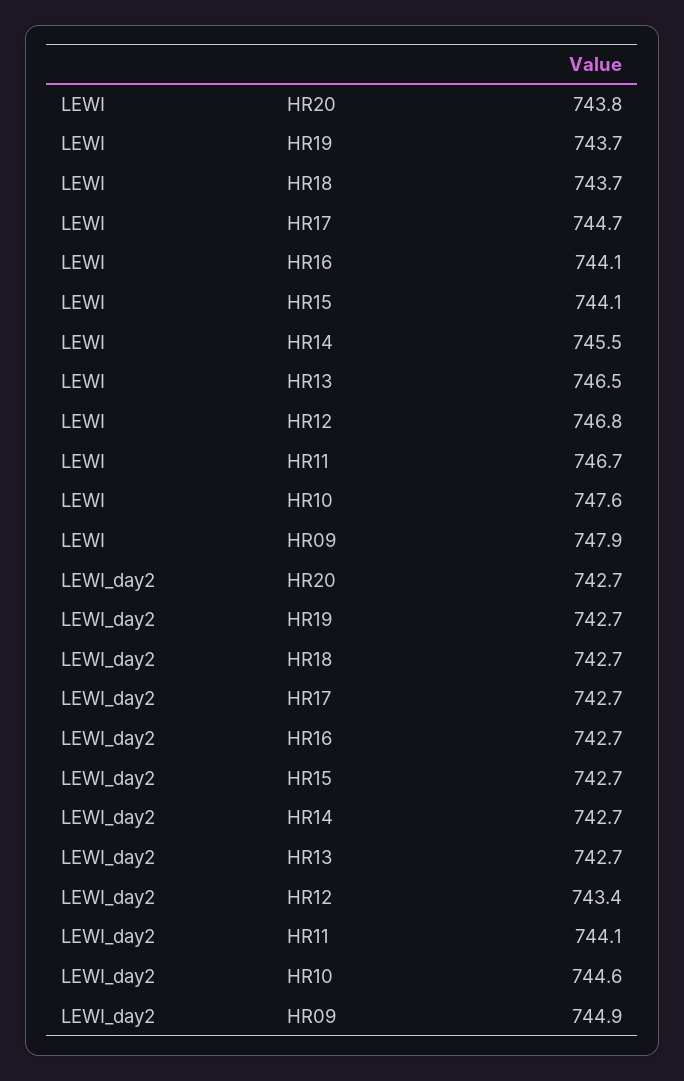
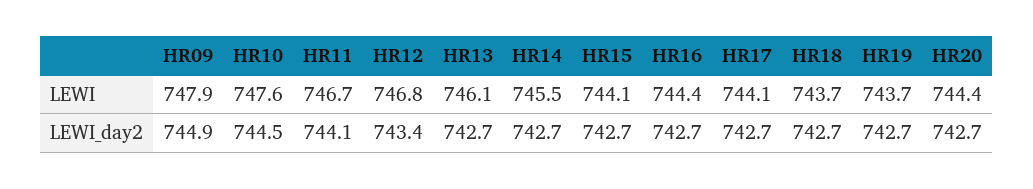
LEWI, HR20: 743.8 -> 744.4
LEWI, HR17: 744.7 -> 744.1
LEWI, HR16: 744.1 -> 744.4
LEWI, HR13: 746.5 -> 746.1
LEWI_day2, HR10: 744.6 -> 744.5

